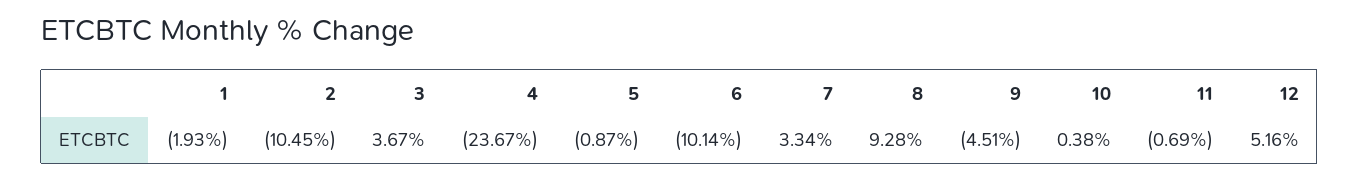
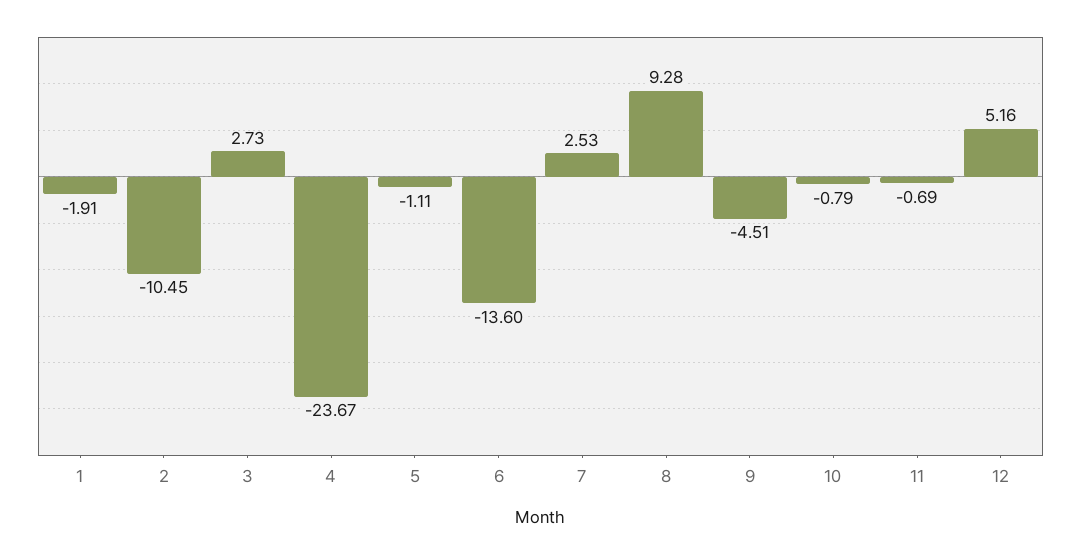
1: -1.93 -> -1.91
3: 3.67 -> 2.73
5: -0.87 -> -1.11
6: -10.14 -> -13.6
7: 3.34 -> 2.53
10: 0.38 -> -0.79

